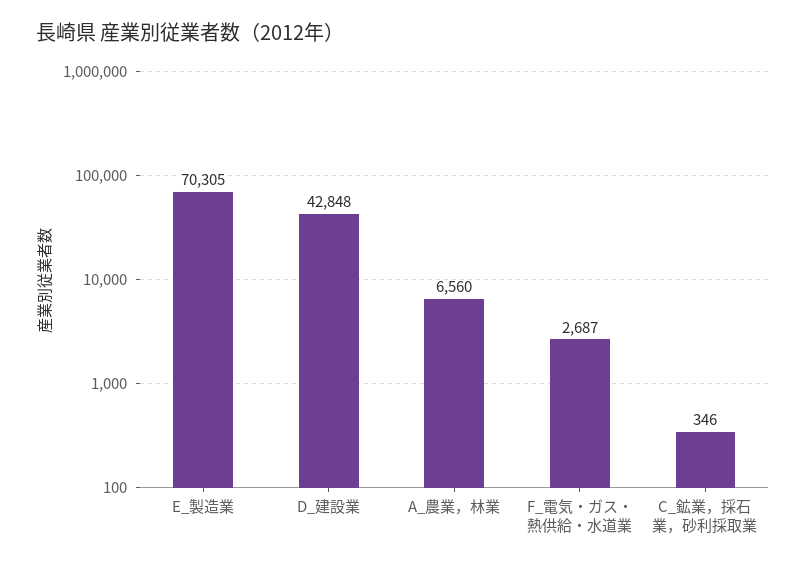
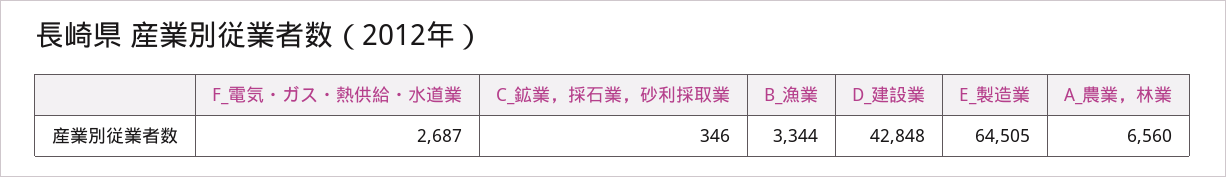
E_製造業: 70305 -> 64505
B_漁業: none -> 3344

